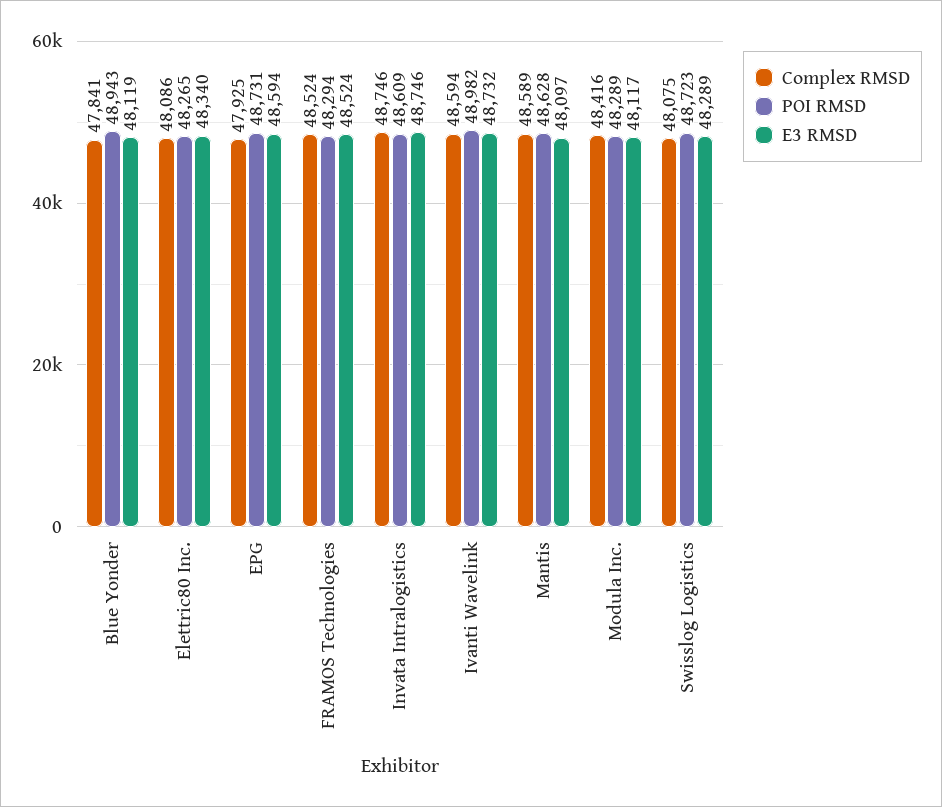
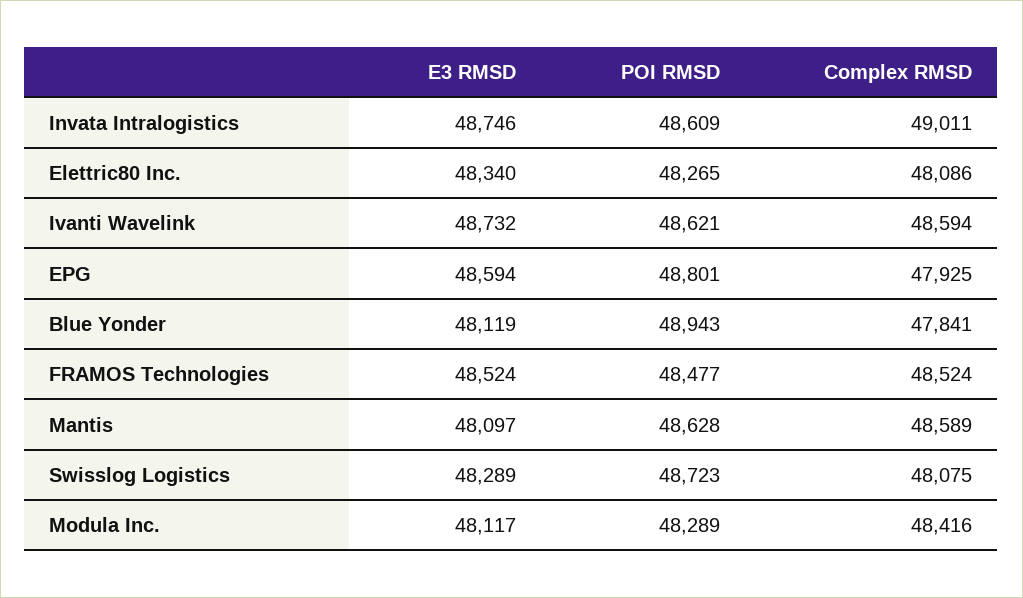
POI RMSD, EPG: 48731 -> 48801
POI RMSD, FRAMOS Technologies: 48294 -> 48477
Complex RMSD, Invata Intralogistics: 48746 -> 49011
POI RMSD, Ivanti Wavelink: 48982 -> 48621

